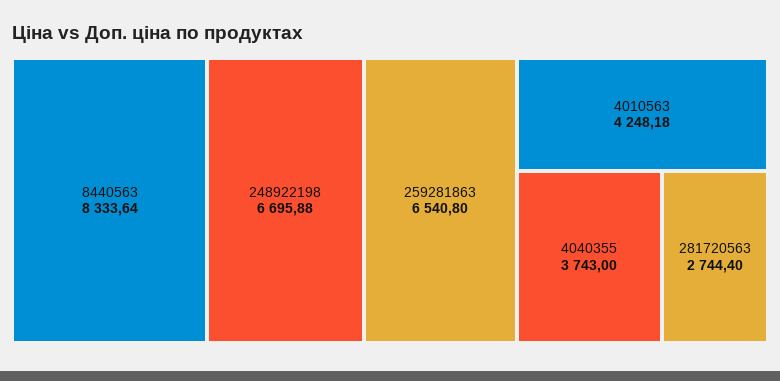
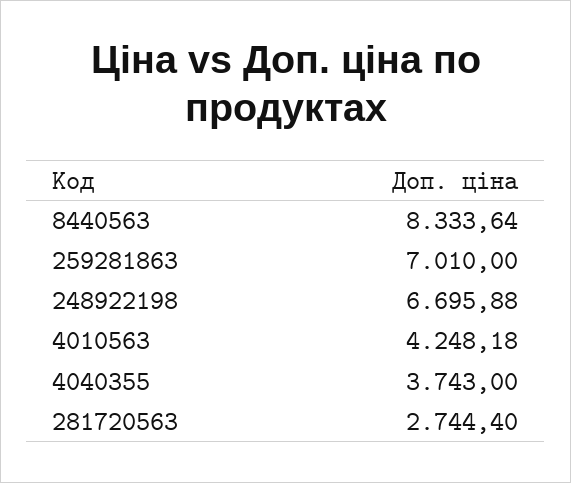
259281863: 6540.8 -> 7010

